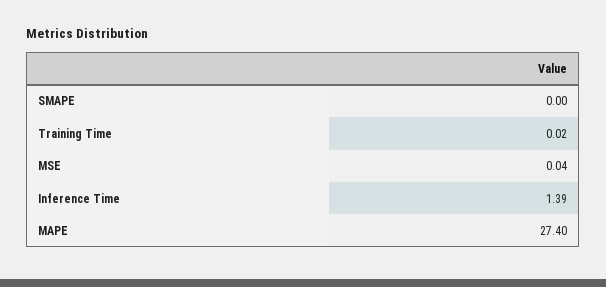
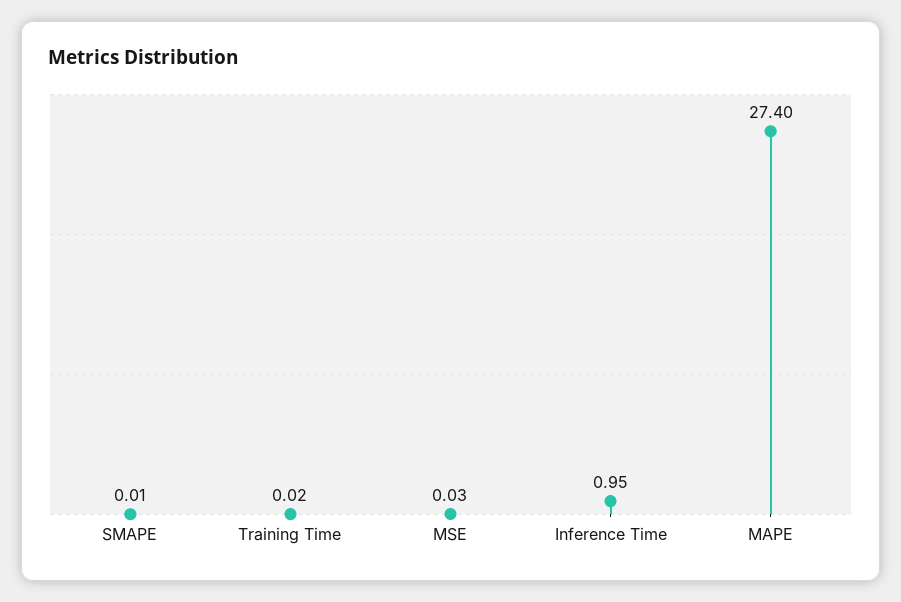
SMAPE: 0 -> 0.01
MSE: 0.04 -> 0.03
Inference Time: 1.39 -> 0.95

